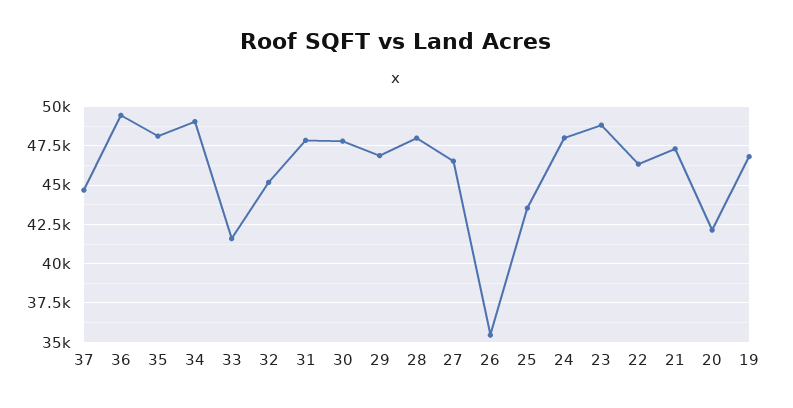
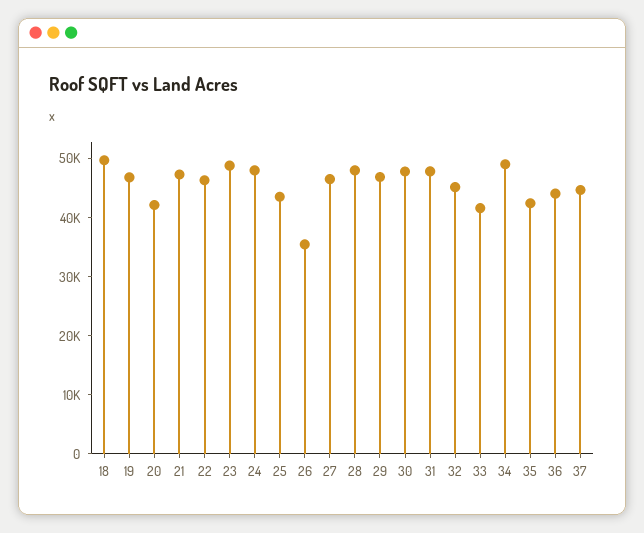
36: 49500 -> 44000
35: 48000 -> 42000
18: none -> 50000

